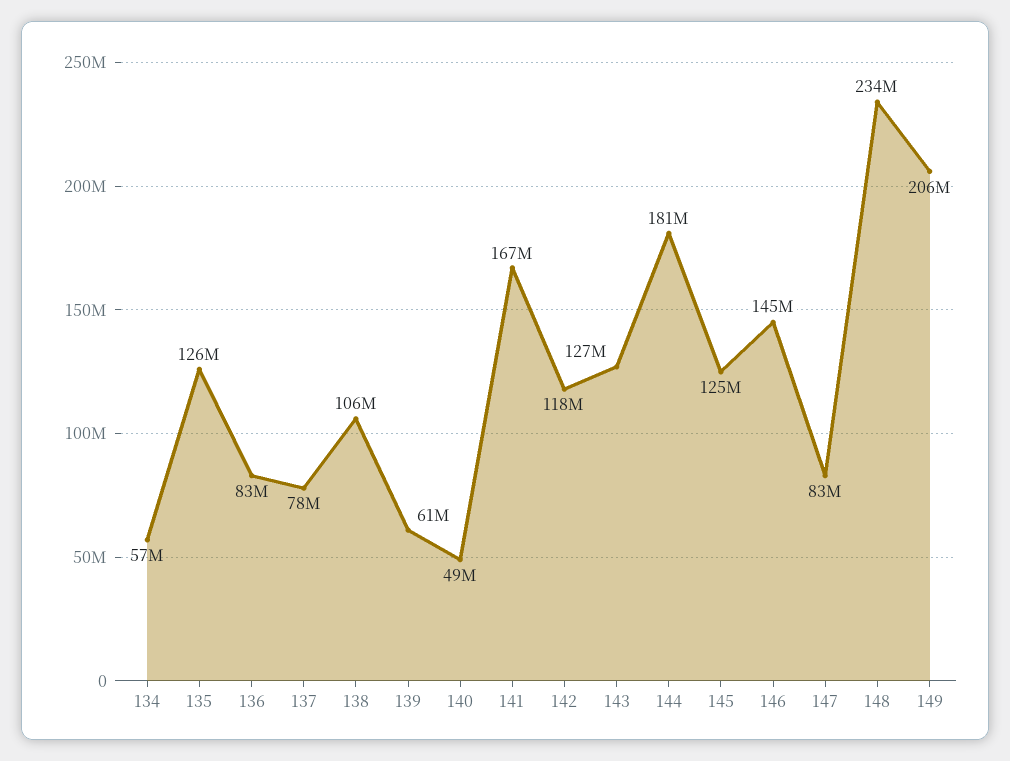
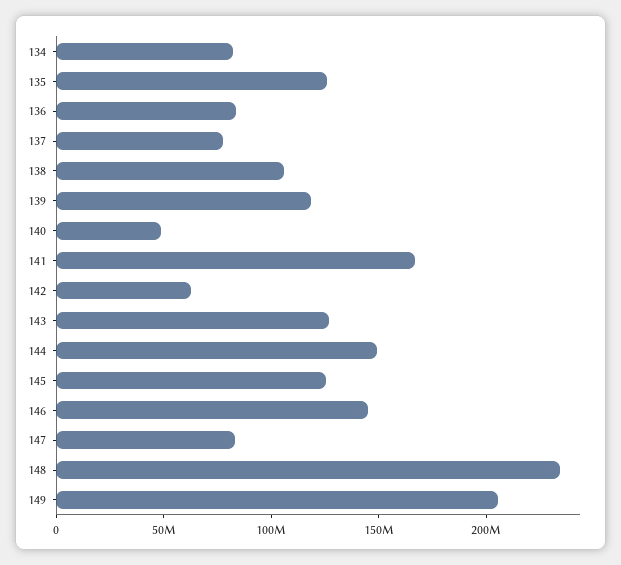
134: 57000000 -> 80000000
139: 61000000 -> 120000000
142: 118000000 -> 60000000
144: 181000000 -> 150000000

